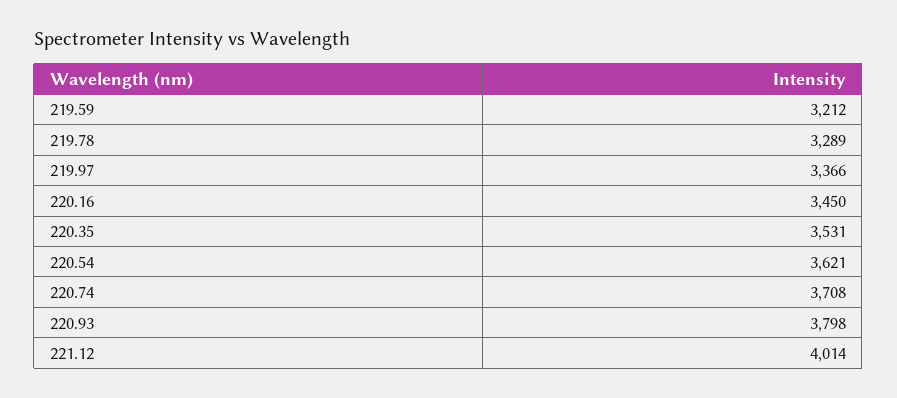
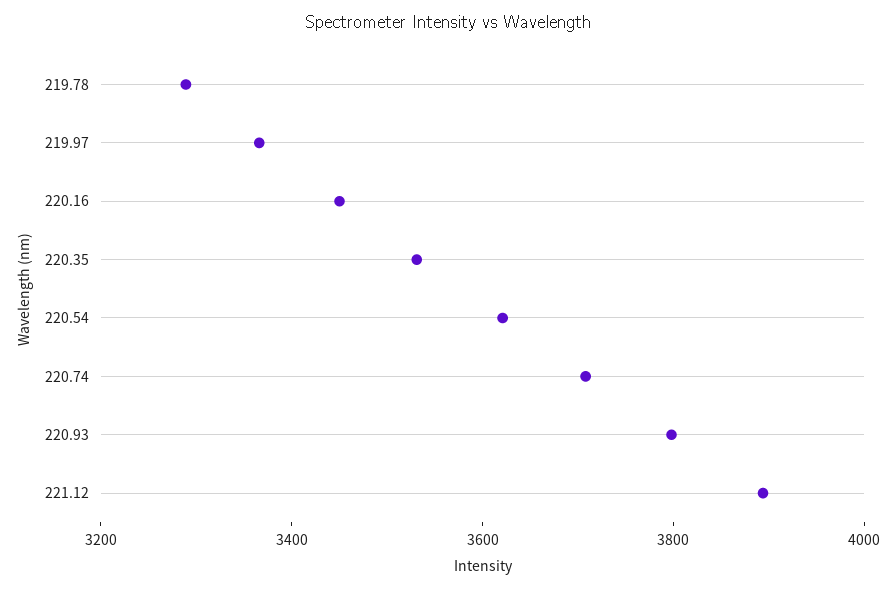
219.59: 3212 -> none
221.12: 4014 -> 3900

